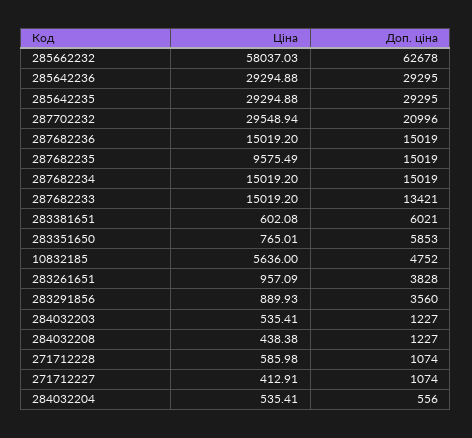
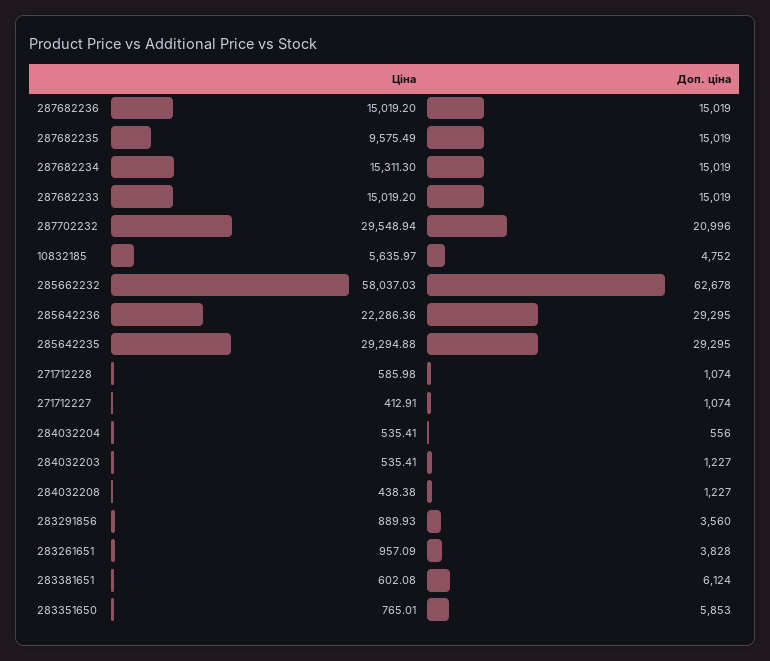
Ціна, 285642236: 29294.88 -> 22286.36
Ціна, 287682234: 15019.2 -> 15311.3
Доп. ціна, 287682233: 13421 -> 15019
Доп. ціна, 283381651: 6021 -> 6124
Ціна, 10832185: 5636 -> 5635.97

